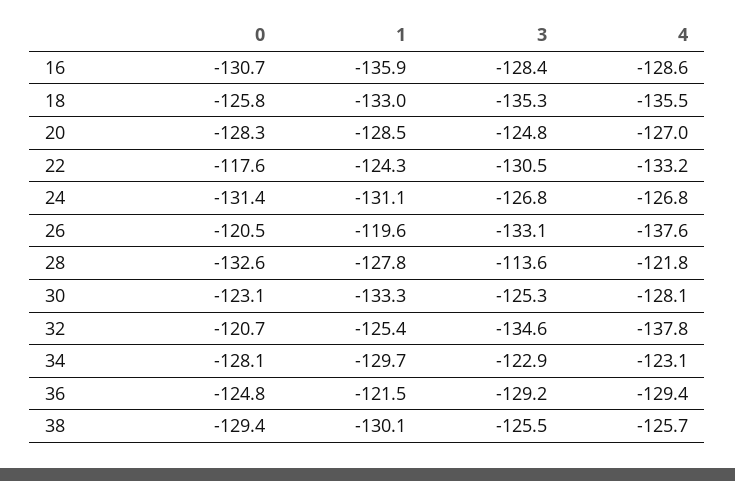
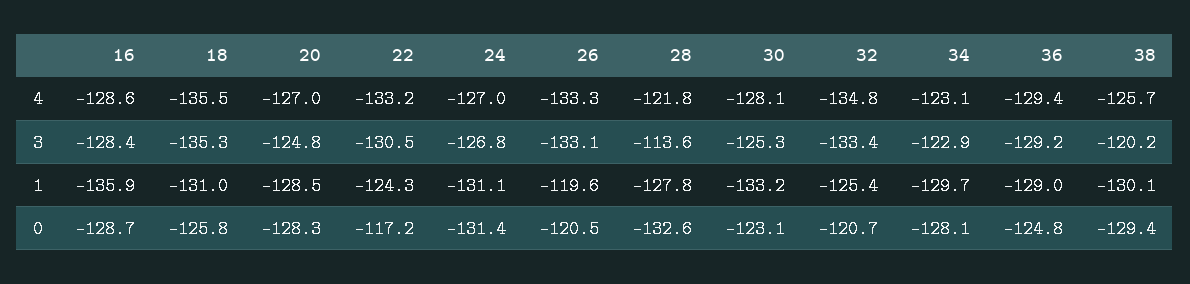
0, 16: -130.7 -> -128.7
1, 18: -133 -> -131
0, 22: -117.6 -> -117.2
4, 24: -126.8 -> -127
4, 26: -137.6 -> -133.3
1, 30: -133.3 -> -133.2
3, 32: -134.6 -> -133.4
4, 32: -137.8 -> -134.8
1, 36: -121.5 -> -129
3, 38: -125.5 -> -120.2

